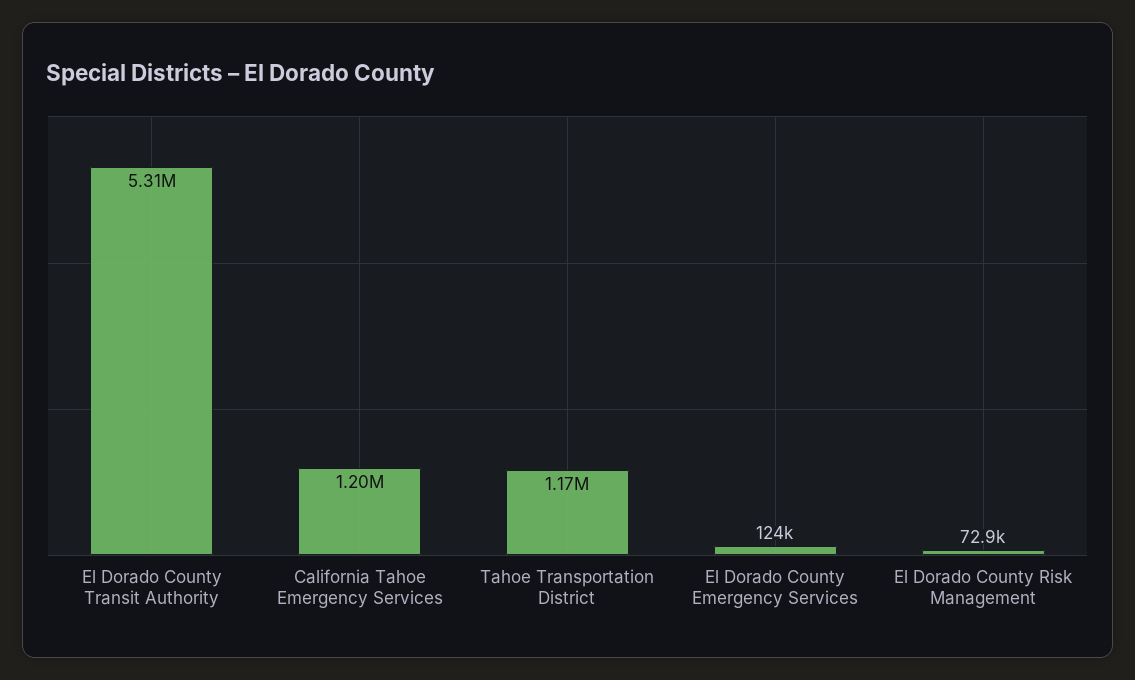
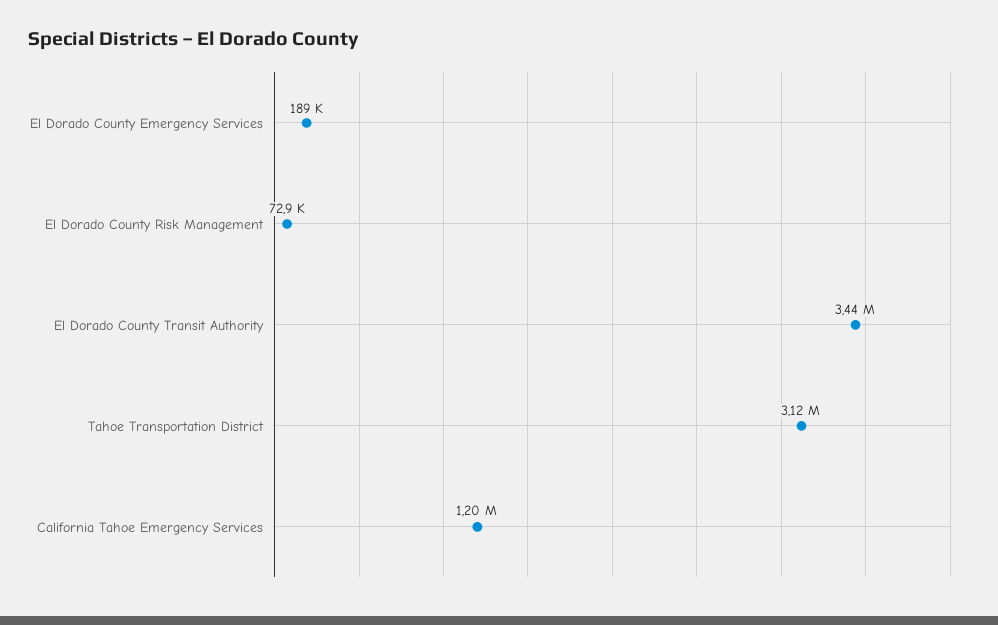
El Dorado County Transit Authority: 5310000 -> 3440000
Tahoe Transportation District: 1170000 -> 3120000
El Dorado County Emergency Services: 124000 -> 189000

